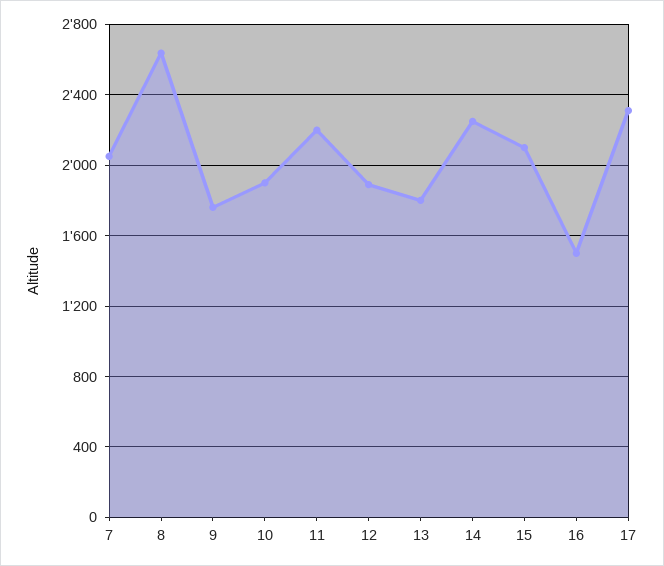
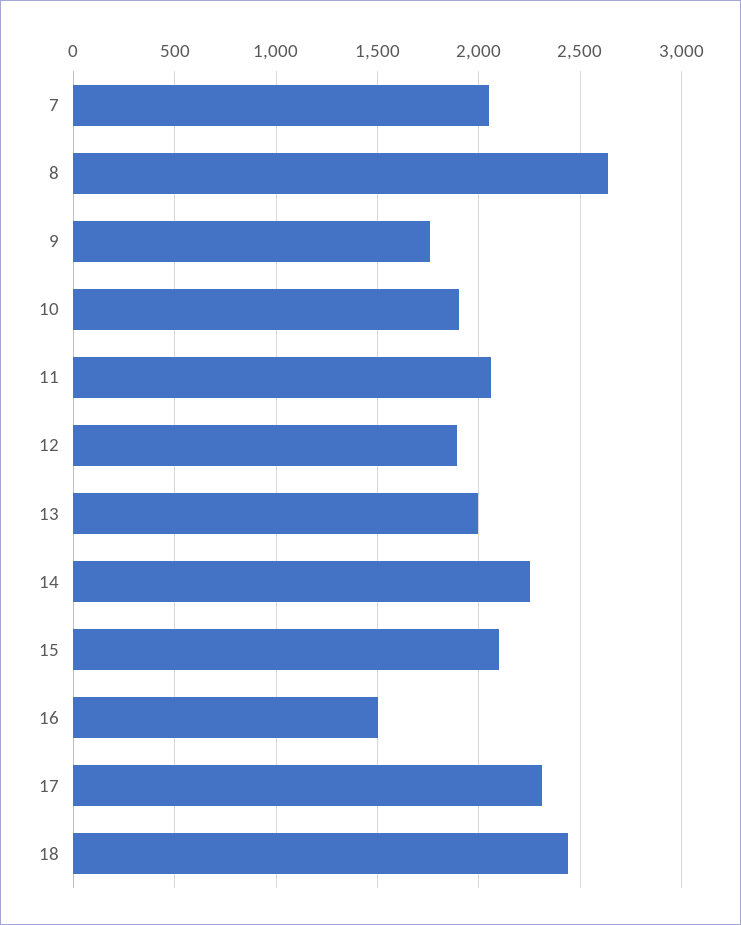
11: 2200 -> 2050
13: 1800 -> 2000
18: none -> 2450

